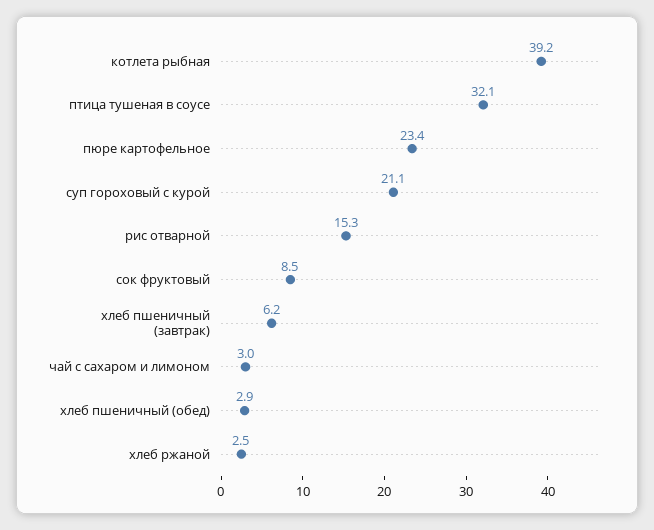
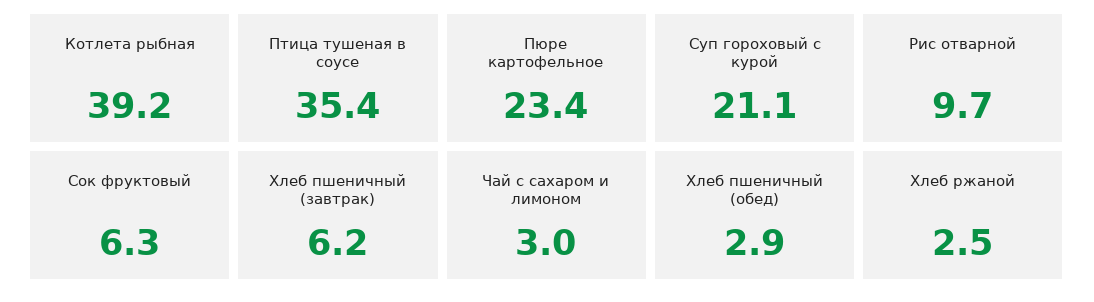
птица тушеная в соусе: 32.1 -> 35.4
рис отварной: 15.3 -> 9.7
сок фруктовый: 8.5 -> 6.3

